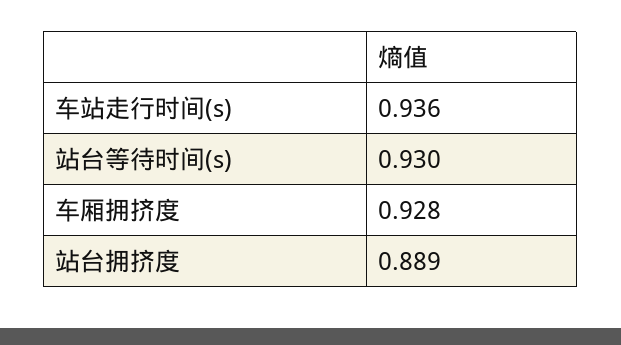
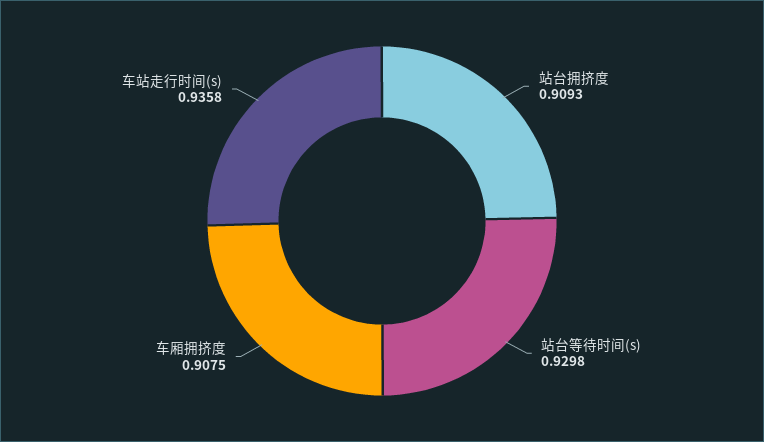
车厢拥挤度: 0.928 -> 0.9075
站台拥挤度: 0.889 -> 0.9093

